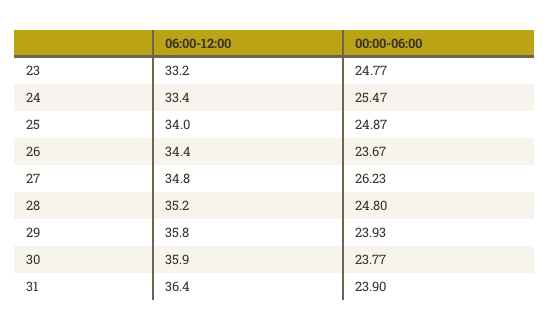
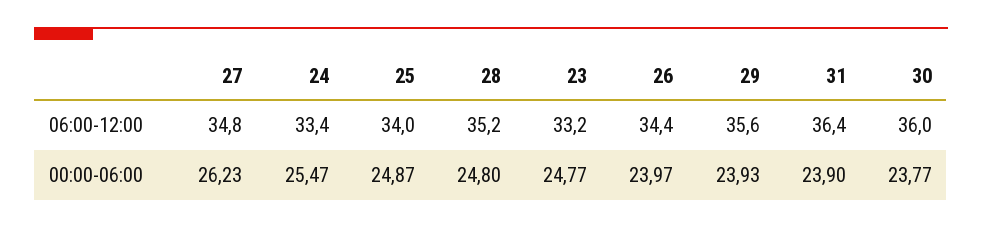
00:00-06:00, 26: 23.67 -> 23.97
06:00-12:00, 29: 35.8 -> 35.6
06:00-12:00, 30: 35.9 -> 36

